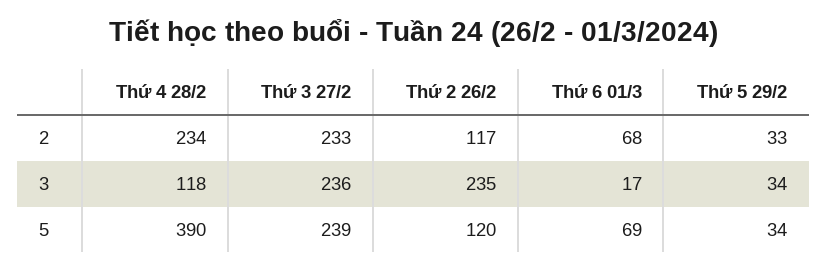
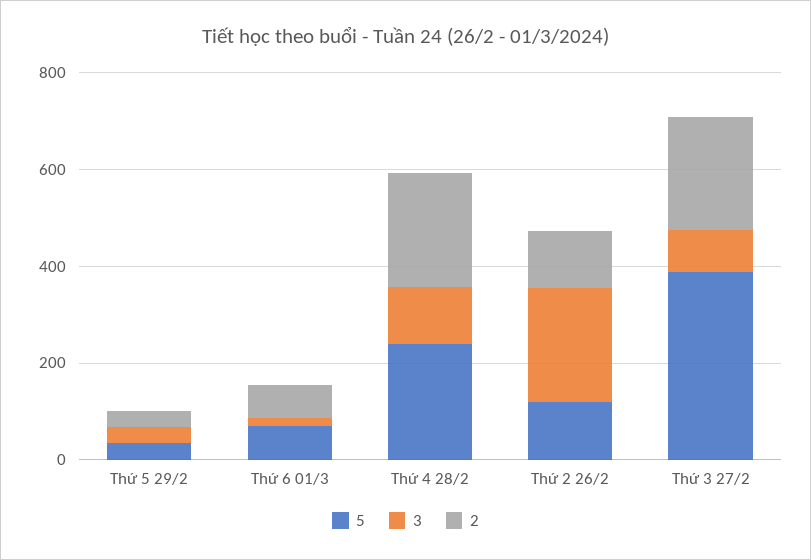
3, Thứ 3 27/2: 236 -> 100
5, Thứ 4 28/2: 390 -> 250
5, Thứ 3 27/2: 239 -> 400

